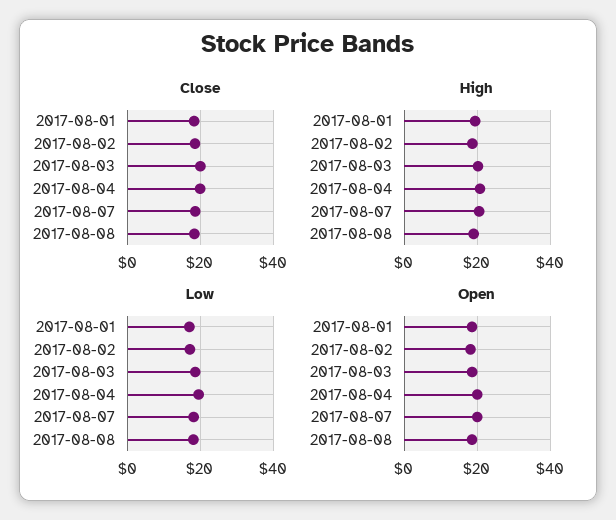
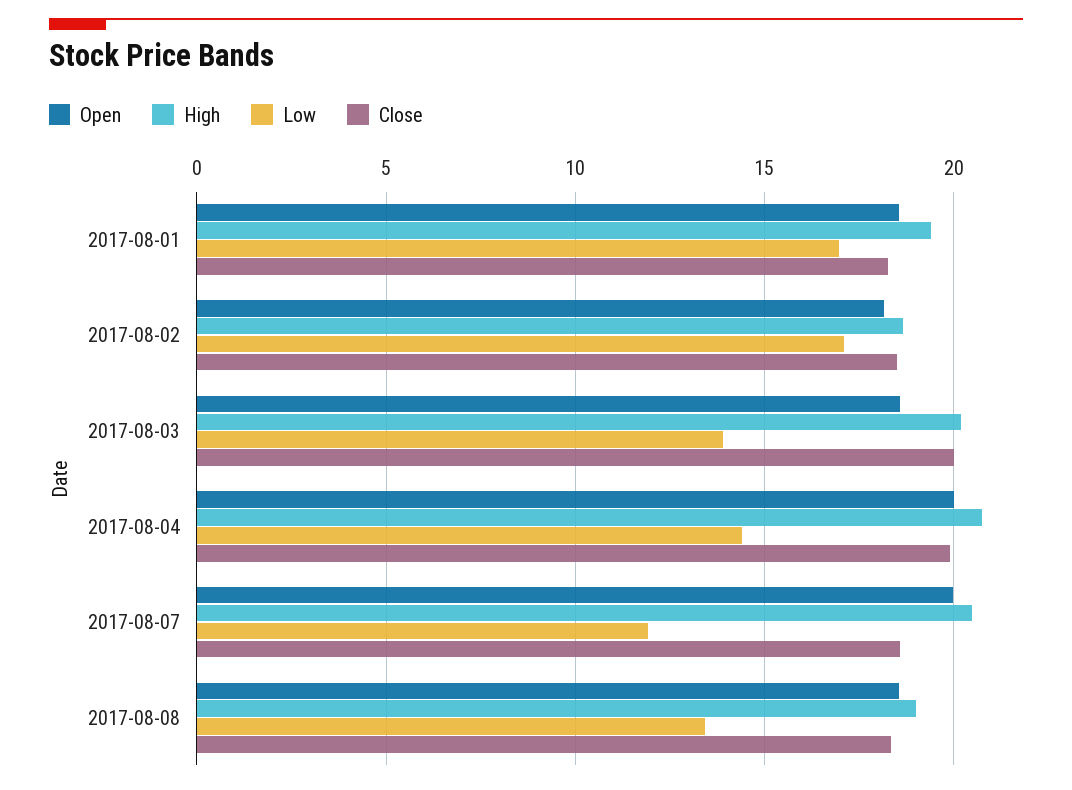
Low, 2017-08-03: 18 -> 14
Low, 2017-08-04: 20 -> 14.5
Low, 2017-08-07: 18 -> 12
Low, 2017-08-08: 18 -> 13.5

